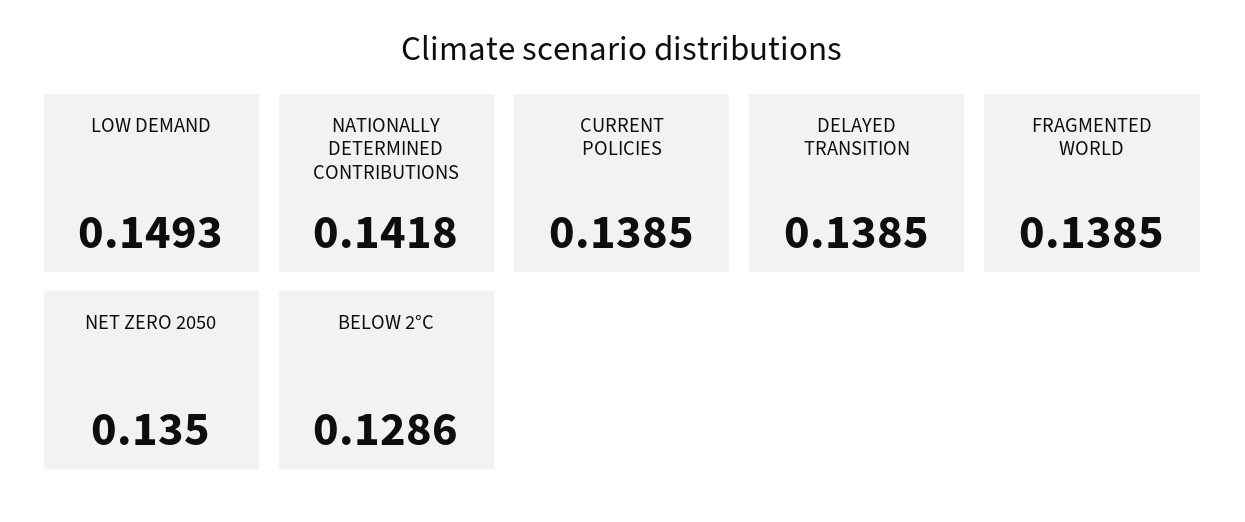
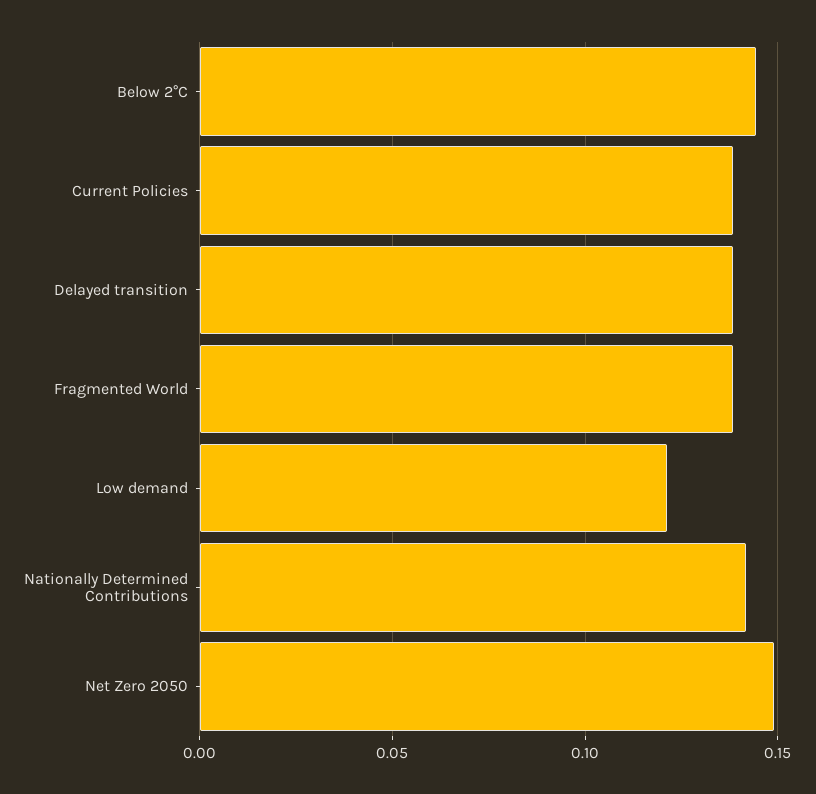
LOW DEMAND: 0.1493 -> 0.12
NET ZERO 2050: 0.135 -> 0.15
BELOW 2°C: 0.1286 -> 0.145

